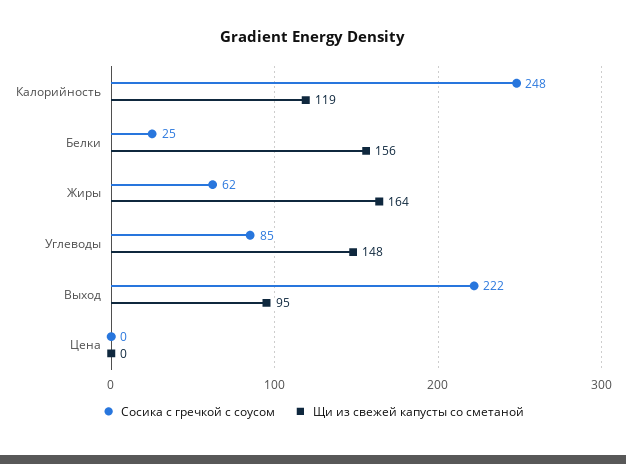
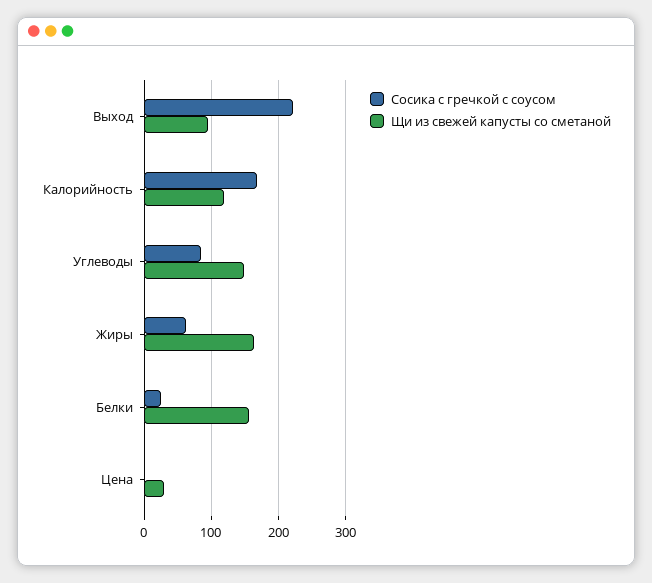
Сосика с гречкой с соусом, Калорийность: 248 -> 170
Щи из свежей капусты со сметаной, Цена: 0 -> 30

